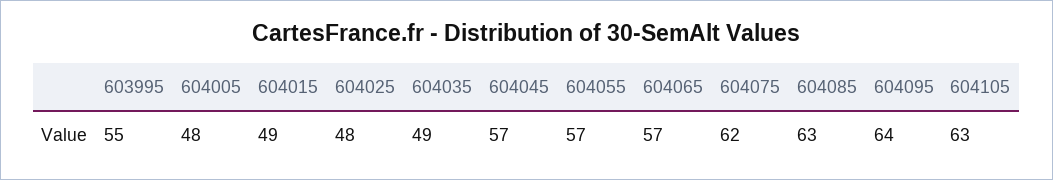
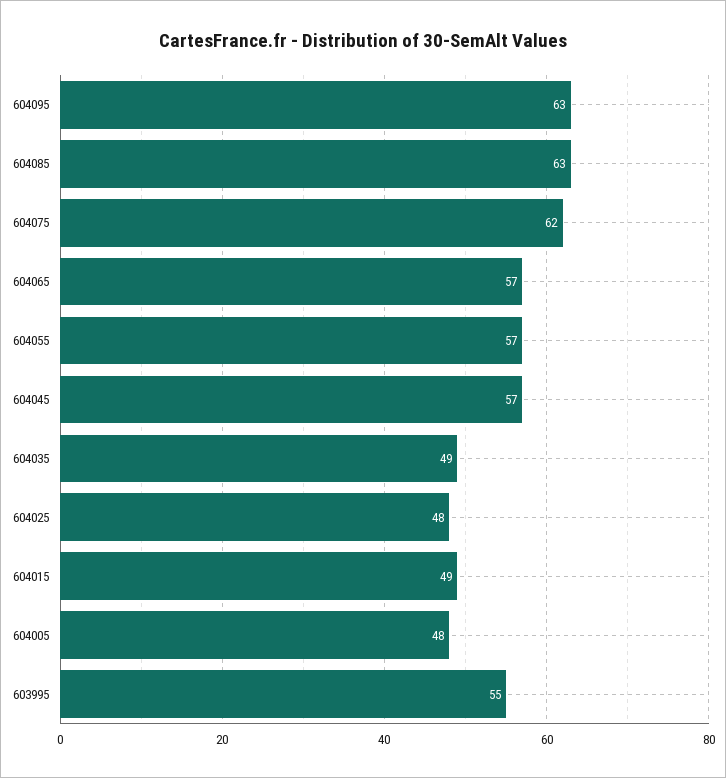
604095: 64 -> 63
604105: 63 -> none

